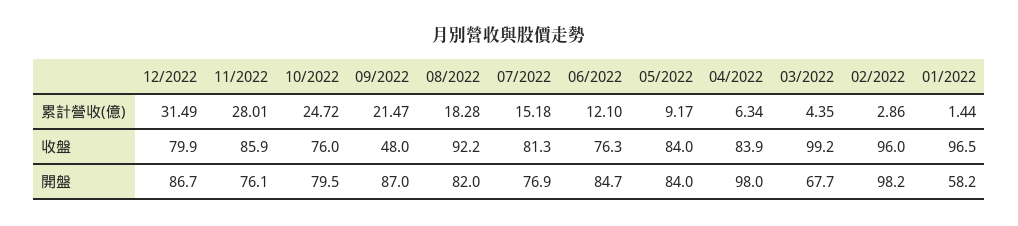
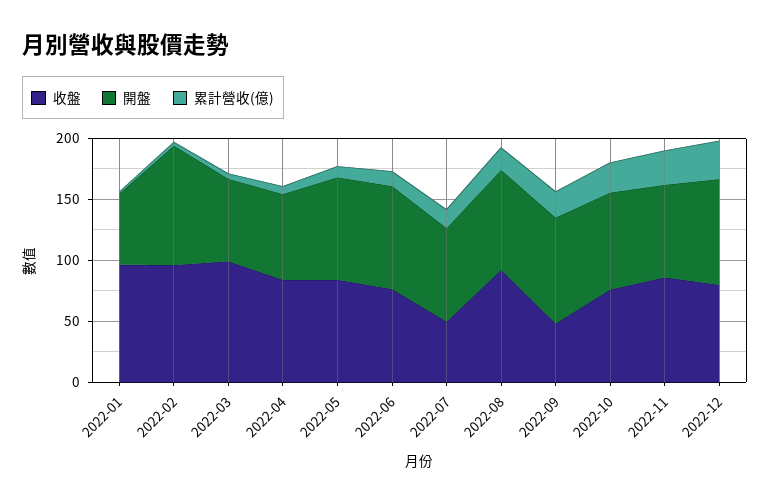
收盤, 07/2022: 81.3 -> 50
開盤, 04/2022: 98 -> 70

